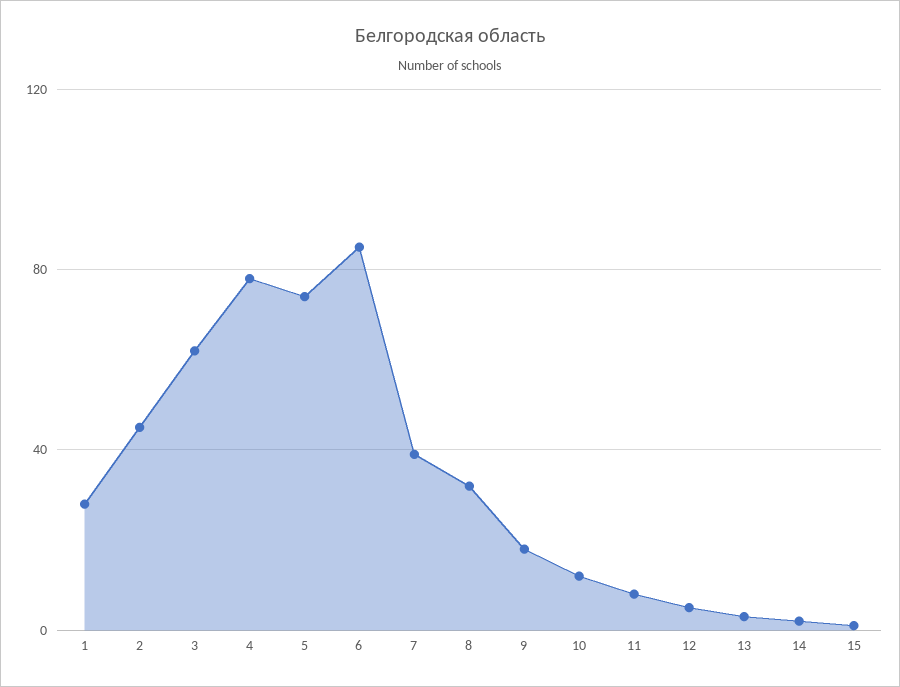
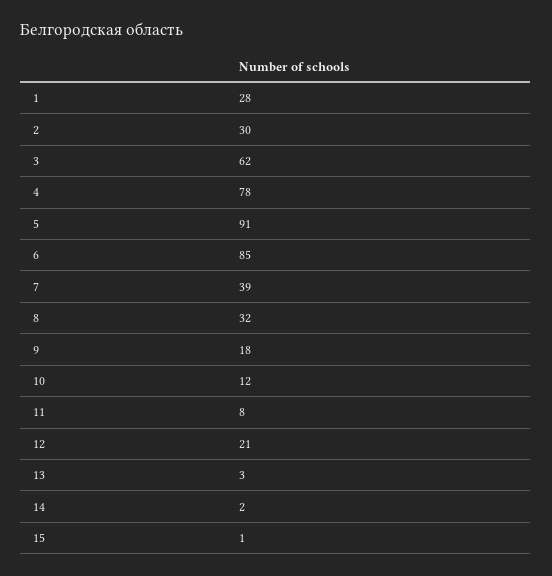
2: 45 -> 30
5: 75 -> 91
12: 5 -> 21

